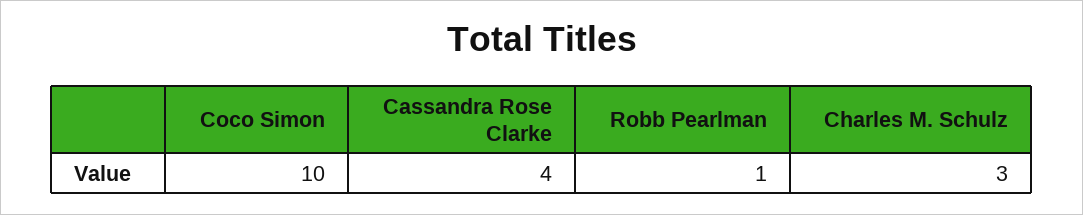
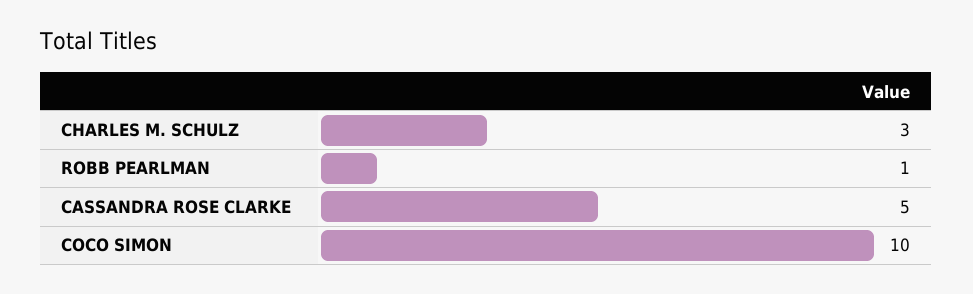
Cassandra Rose Clarke: 4 -> 5

